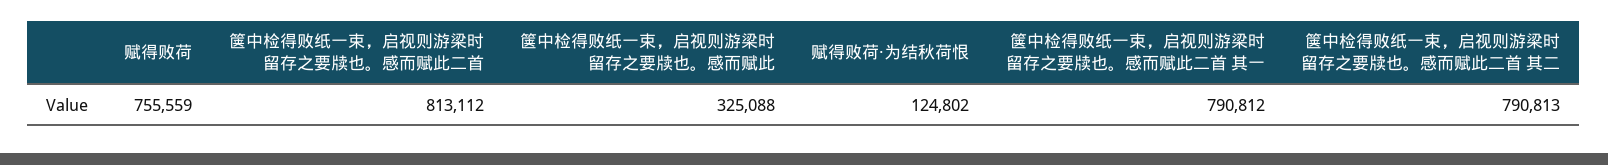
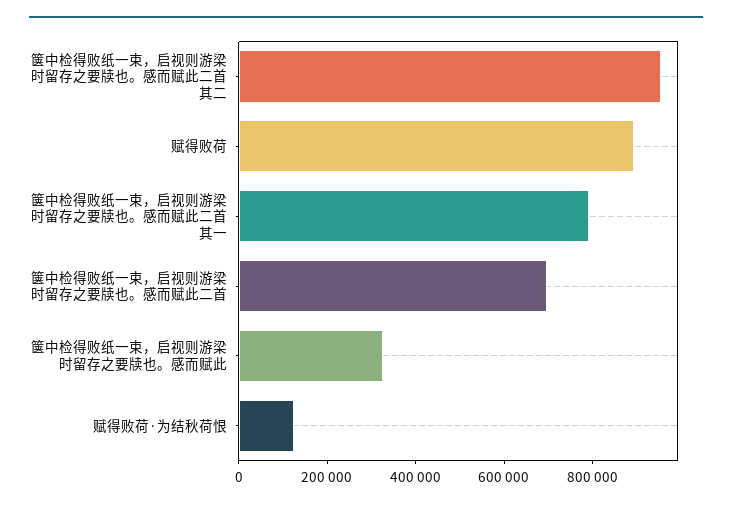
赋得败荷: 755559 -> 900000
箧中检得败纸一束，启视则游梁时留存之要牍也。感而赋此二首: 813112 -> 700000
箧中检得败纸一束，启视则游梁时留存之要牍也。感而赋此二首 其二: 790813 -> 950000

